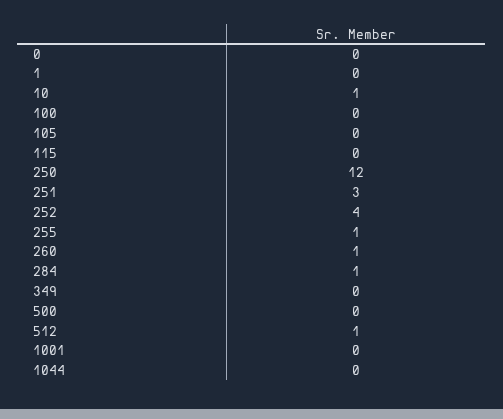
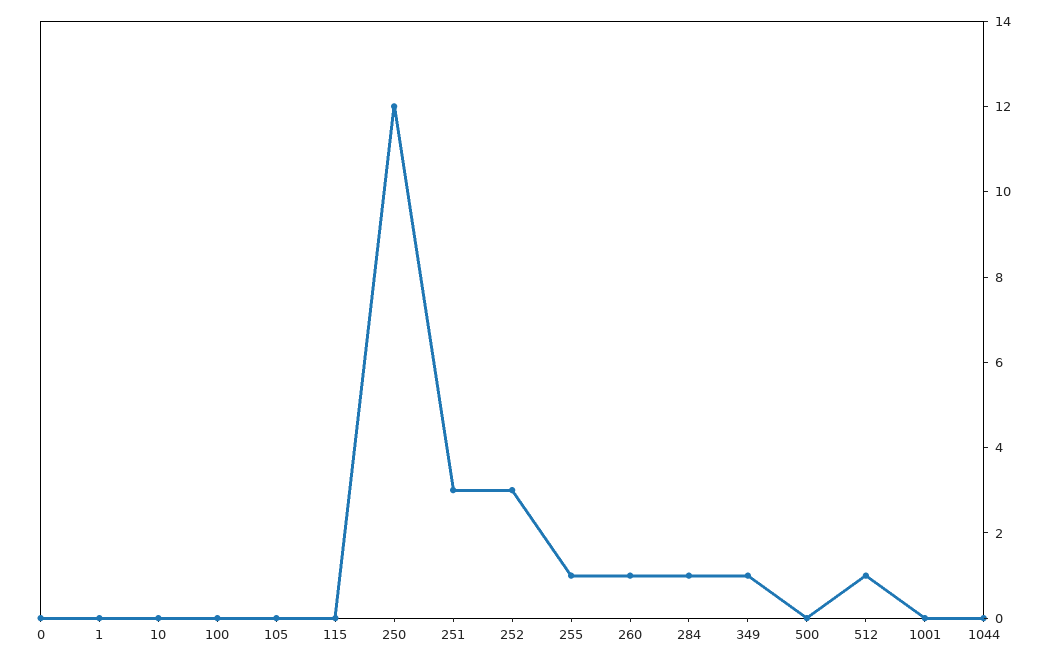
10: 1 -> 0
252: 4 -> 3
349: 0 -> 1

